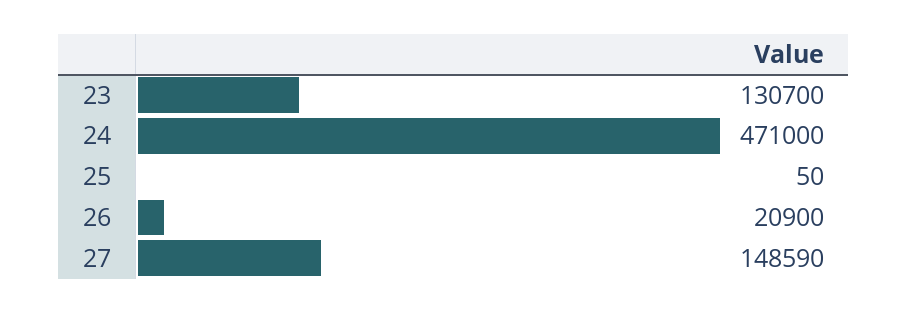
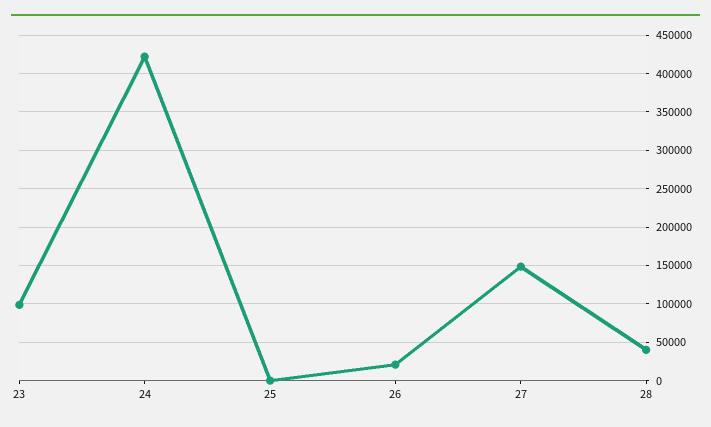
23: 130700 -> 100000
24: 471000 -> 420000
28: none -> 40000

